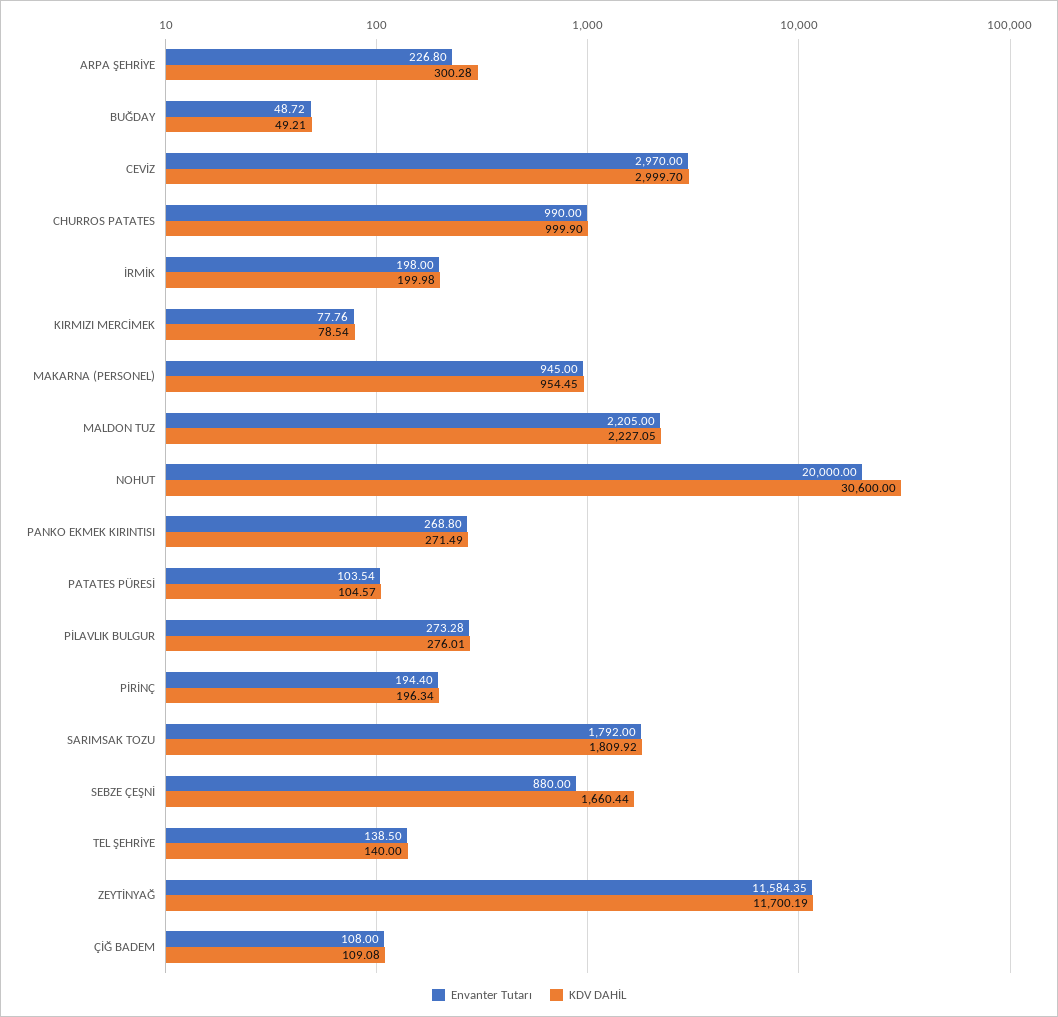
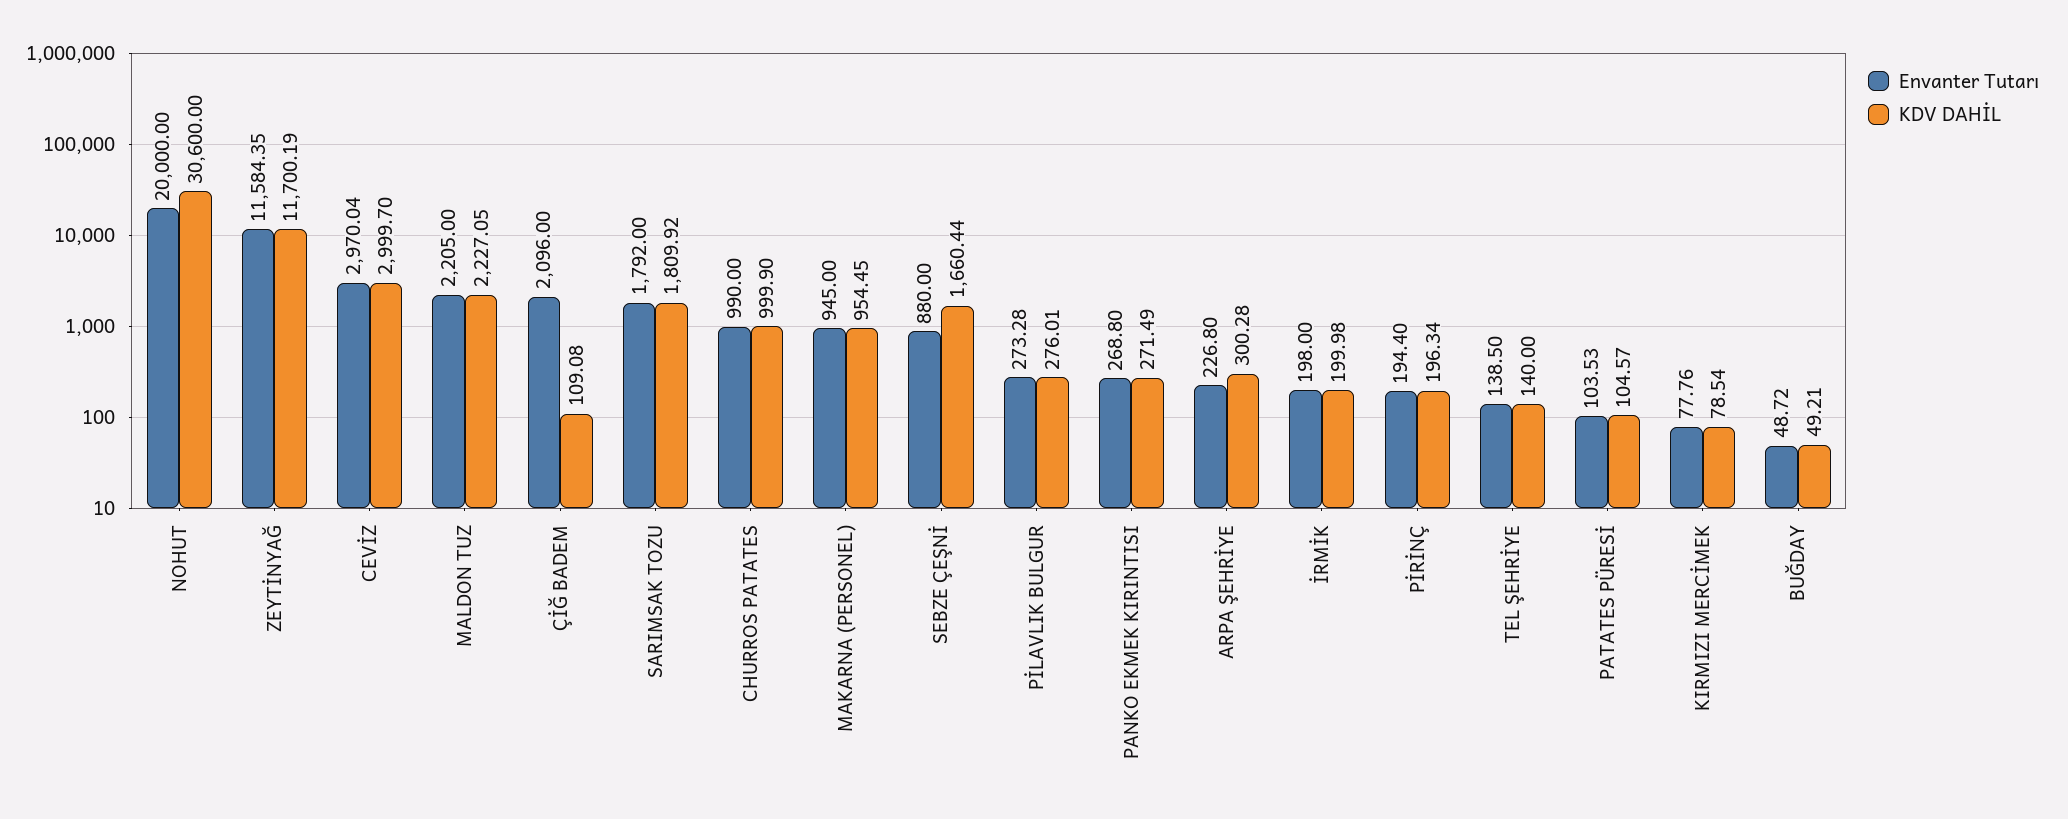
Envanter Tutarı, CEVİZ: 2970 -> 2970.04
Envanter Tutarı, PATATES PÜRESİ: 103.54 -> 103.53
Envanter Tutarı, ÇİĞ BADEM: 108 -> 2096

